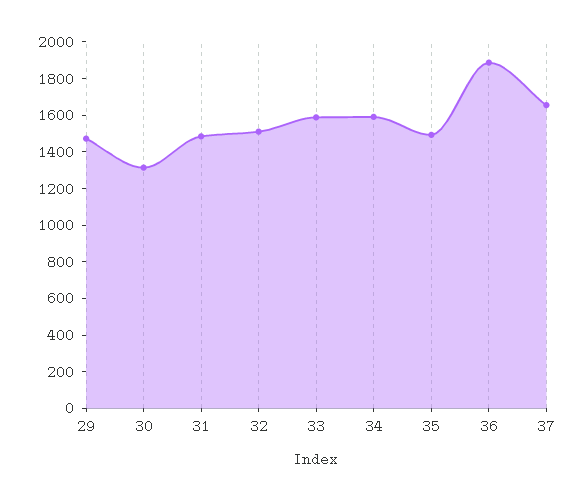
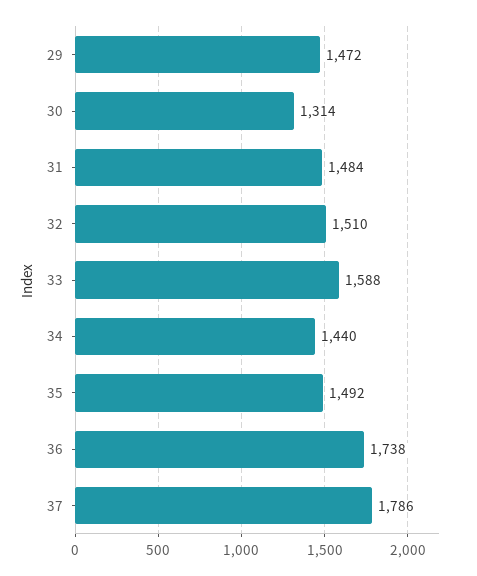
34: 1600 -> 1440
36: 1900 -> 1738
37: 1650 -> 1786

